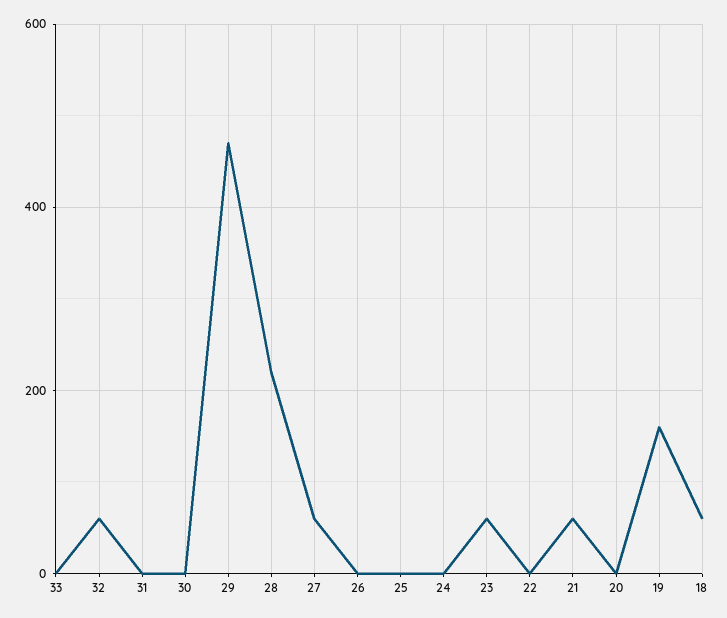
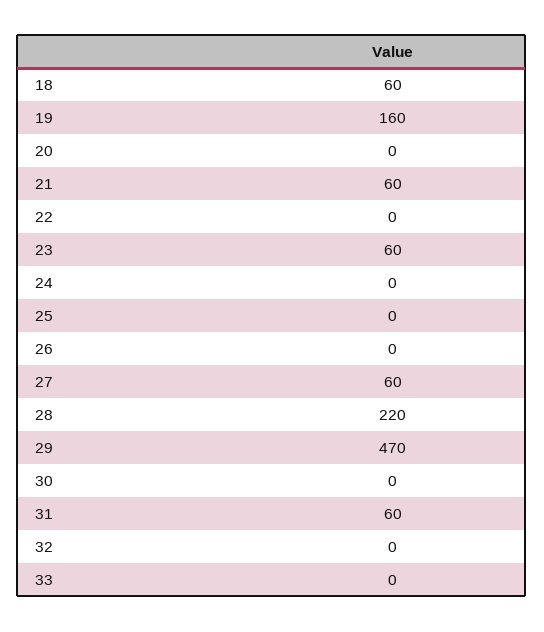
32: 60 -> 0
31: 0 -> 60

